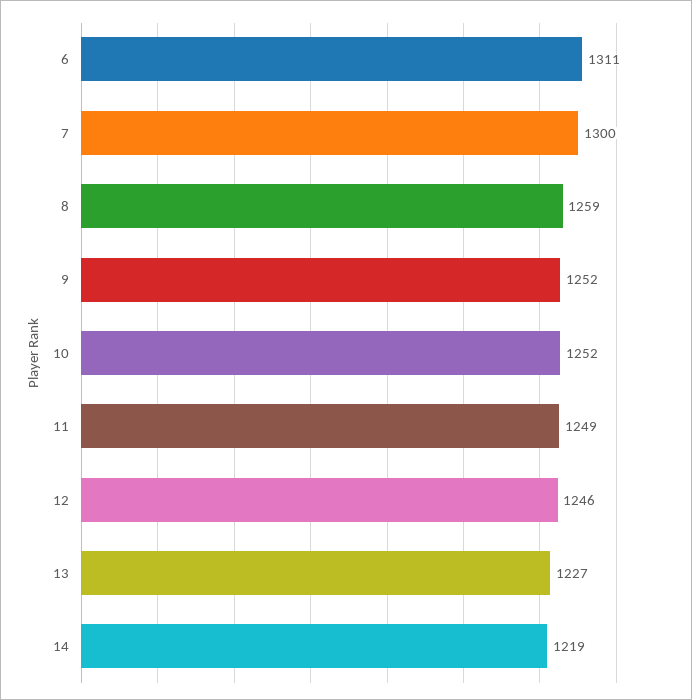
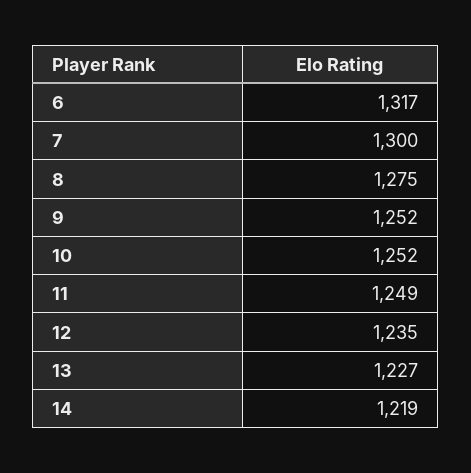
6: 1311 -> 1317
8: 1259 -> 1275
12: 1246 -> 1235

